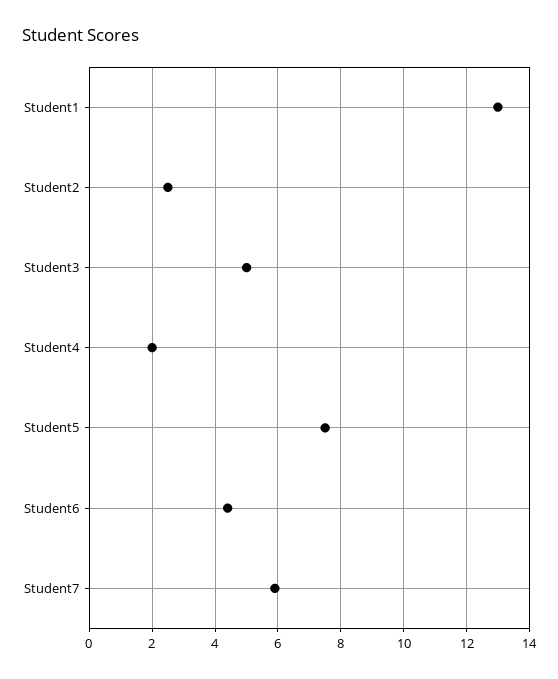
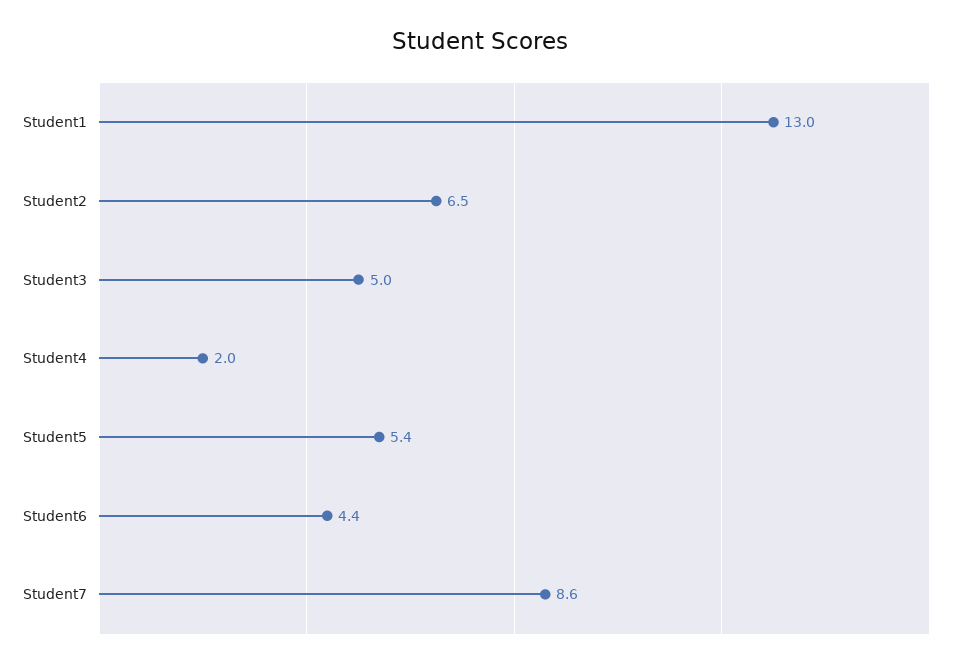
Student2: 2.5 -> 6.5
Student5: 7.5 -> 5.4
Student7: 6 -> 8.6

